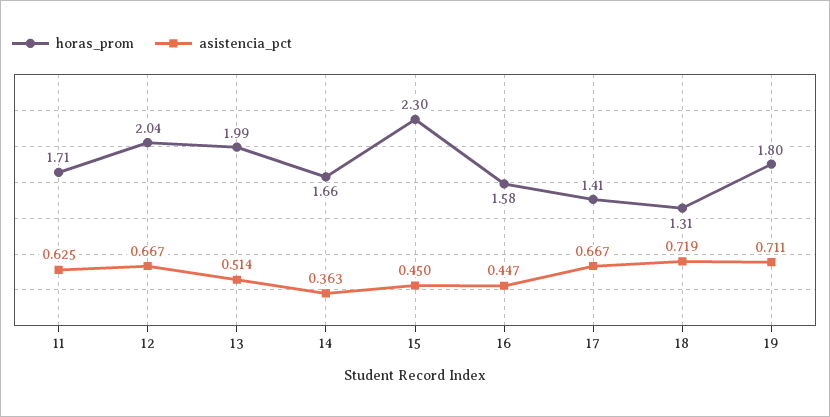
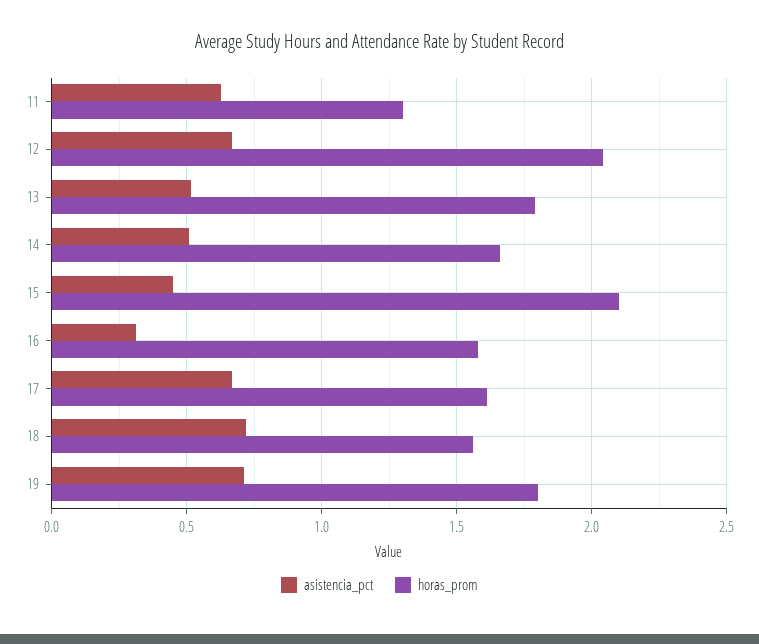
horas_prom, 11: 1.71 -> 1.3
horas_prom, 13: 1.99 -> 1.8
asistencia_pct, 14: 0.363 -> 0.5
horas_prom, 15: 2.3 -> 2.1
asistencia_pct, 16: 0.447 -> 0.3
horas_prom, 17: 1.41 -> 1.6
horas_prom, 18: 1.31 -> 1.55

